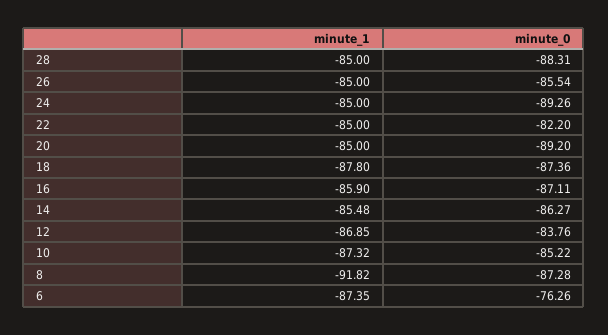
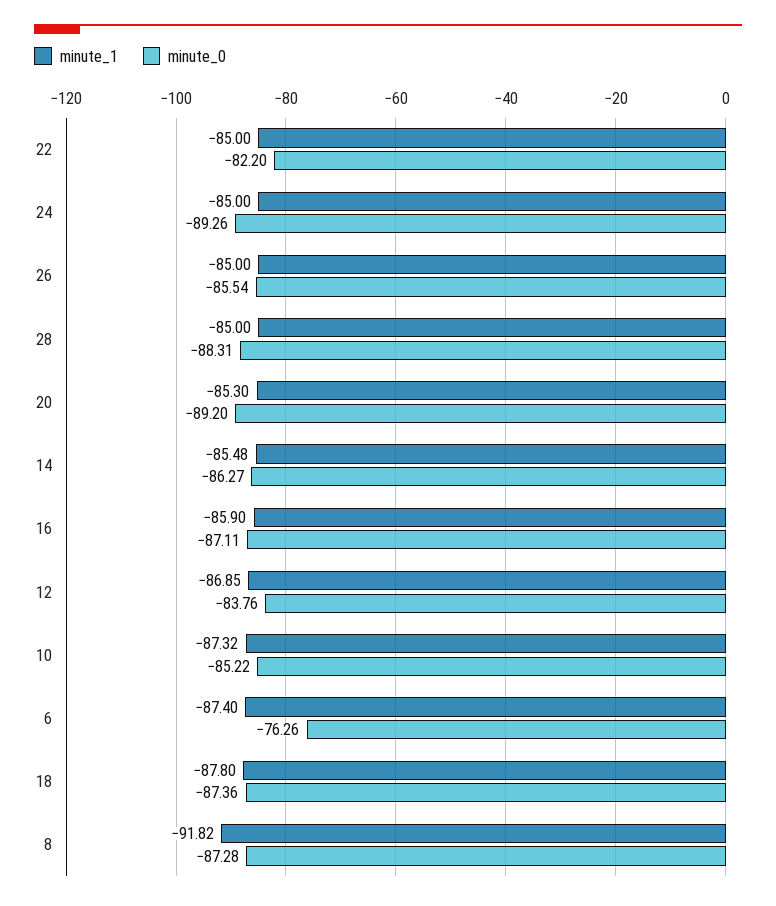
minute_1, 20: -85 -> -85.3
minute_1, 6: -87.35 -> -87.4

